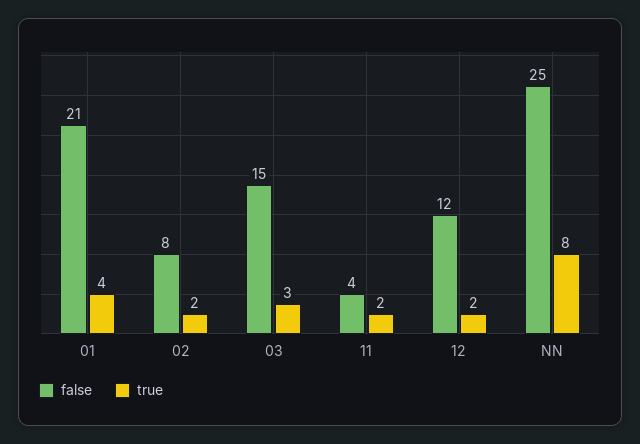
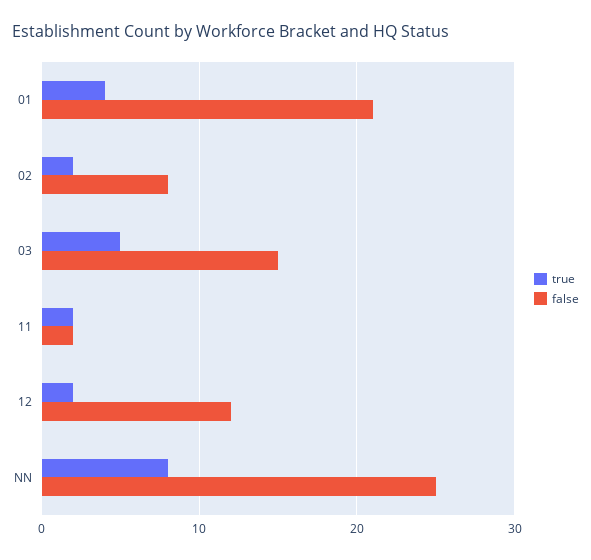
true, 03: 3 -> 5
false, 11: 4 -> 2

